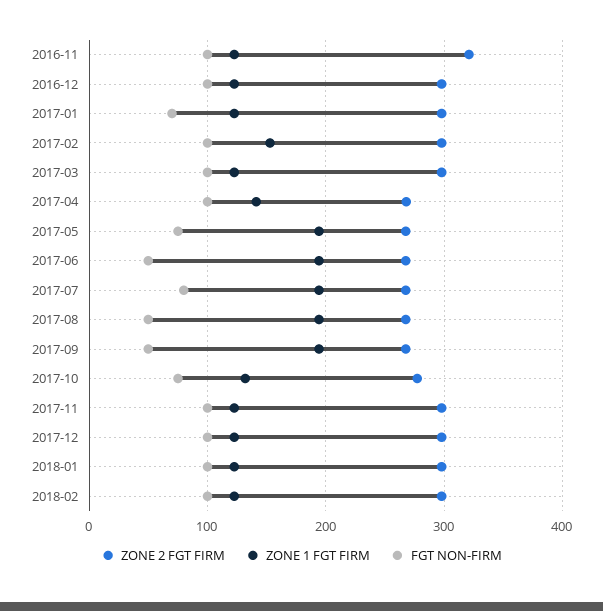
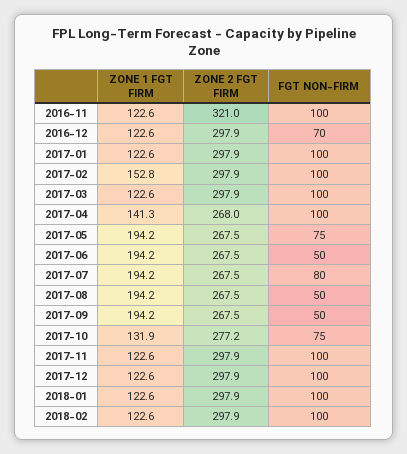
FGT NON-FIRM, 2016-12: 100 -> 70
FGT NON-FIRM, 2017-01: 70 -> 100

